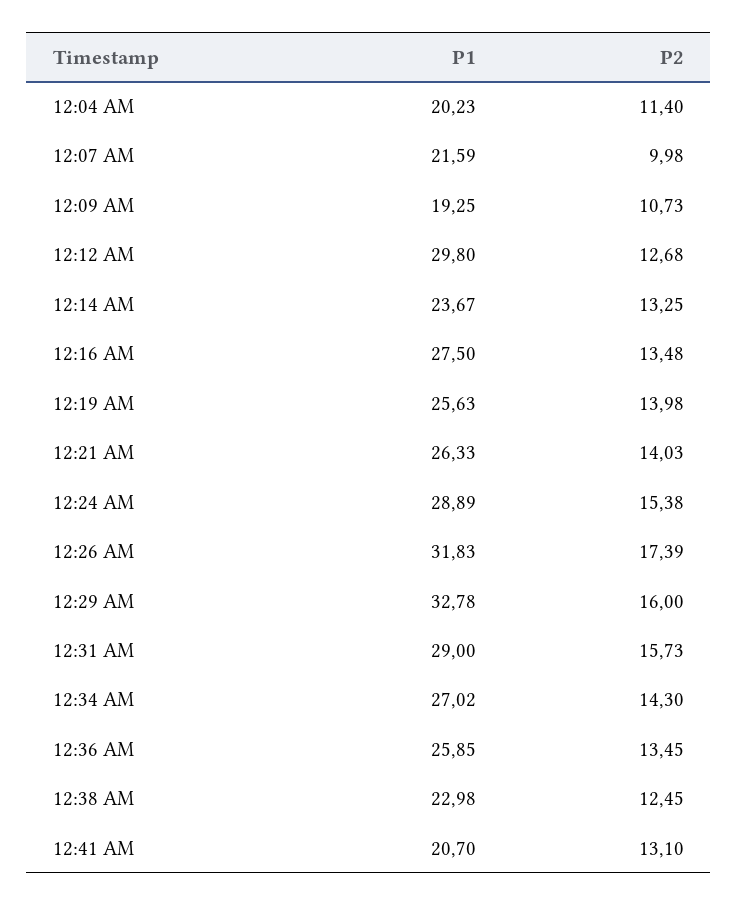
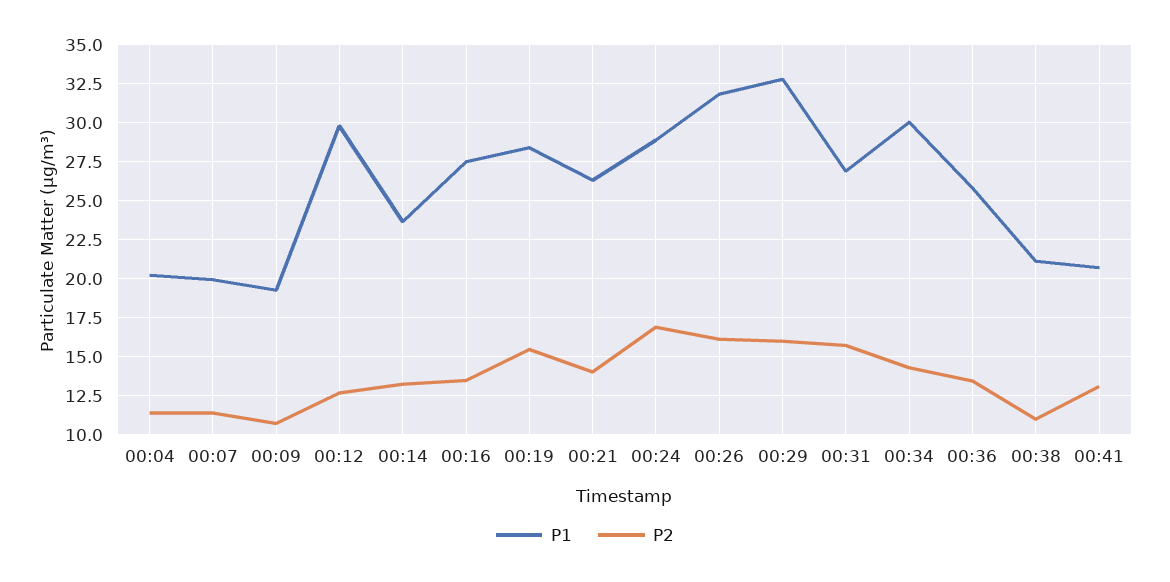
P1, 12:07 AM: 21.59 -> 20
P2, 12:07 AM: 9.98 -> 11.5
P1, 12:19 AM: 25.63 -> 28.5
P2, 12:19 AM: 13.98 -> 15.5
P2, 12:24 AM: 15.38 -> 17
P2, 12:26 AM: 17.39 -> 16
P1, 12:31 AM: 29 -> 27
P1, 12:34 AM: 27.02 -> 30
P1, 12:38 AM: 22.98 -> 21
P2, 12:38 AM: 12.45 -> 11

